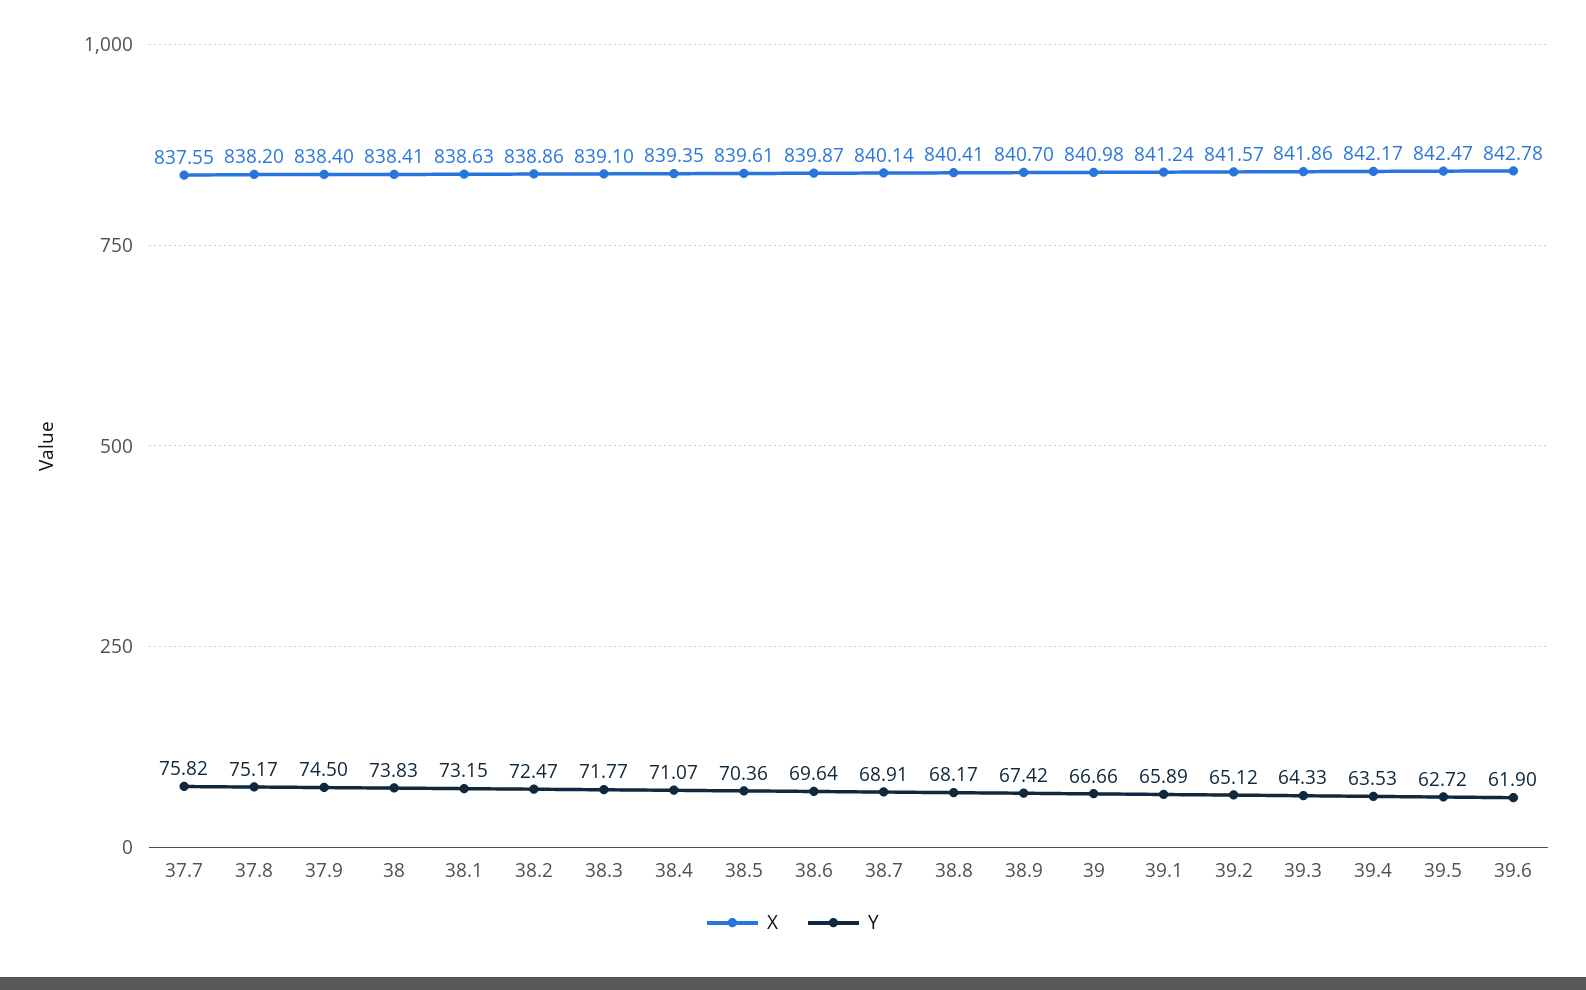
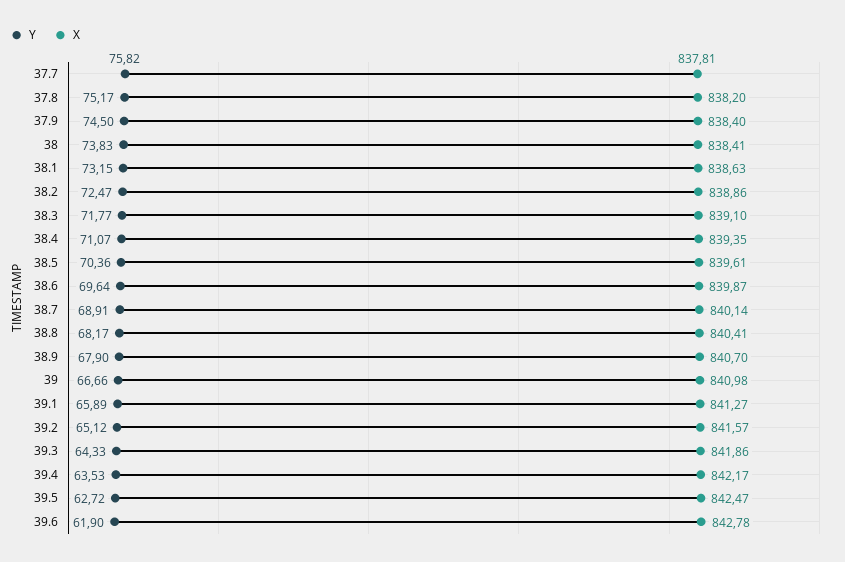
X, 37.7: 837.55 -> 837.81
Y, 38.9: 67.42 -> 67.9
X, 39.1: 841.24 -> 841.27

